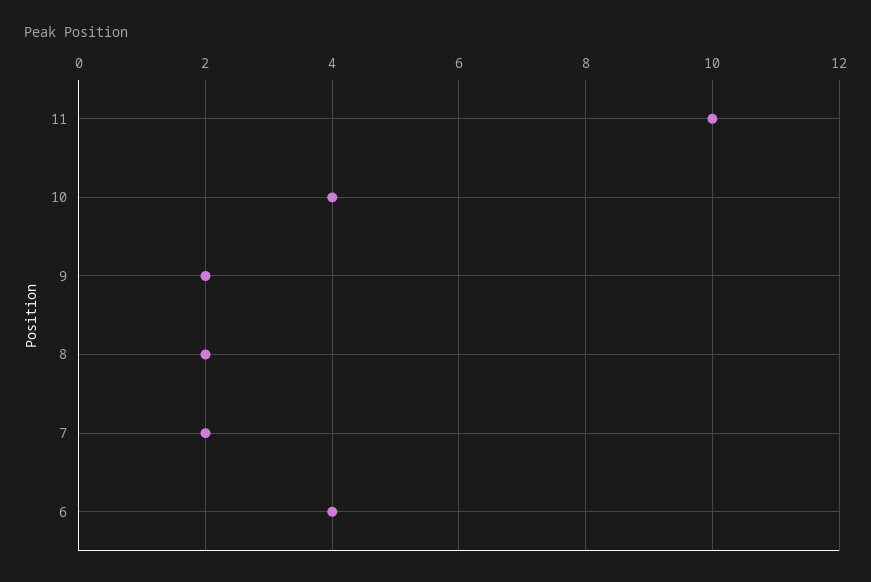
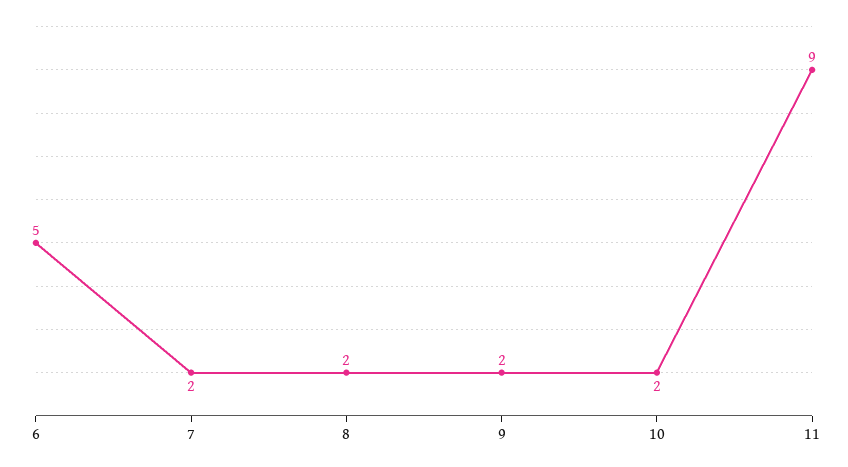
11: 10 -> 9
10: 4 -> 2
6: 4 -> 5

